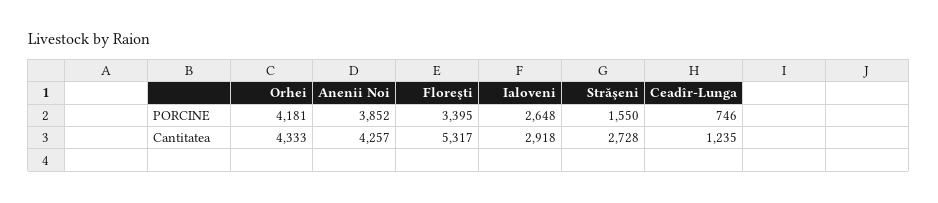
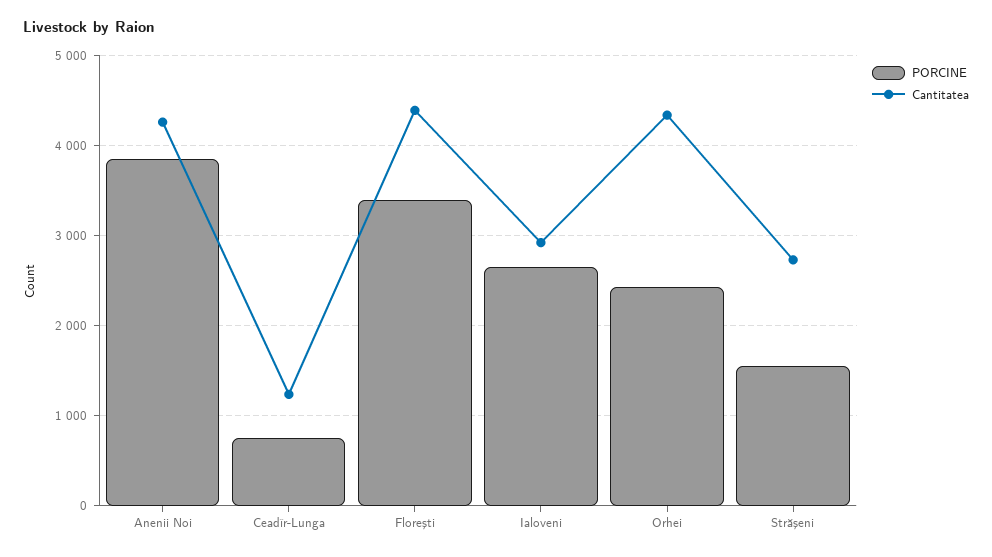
PORCINE, Orhei: 4181 -> 2400
Cantitatea, Floreşti: 5317 -> 4400

